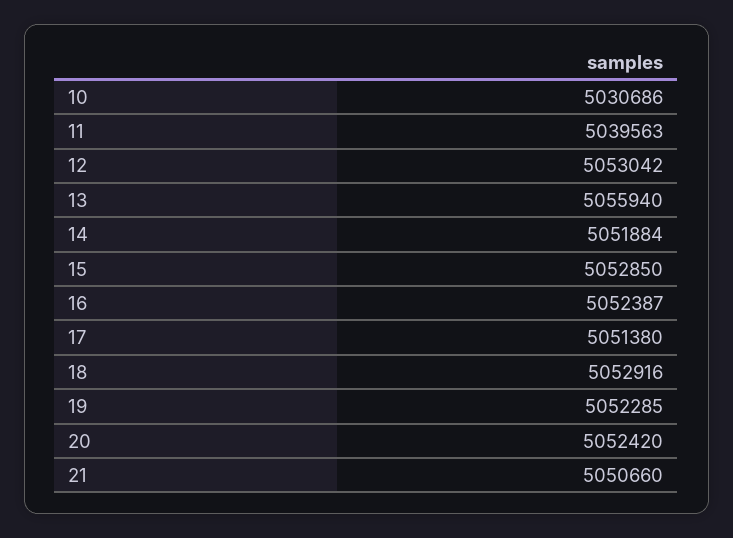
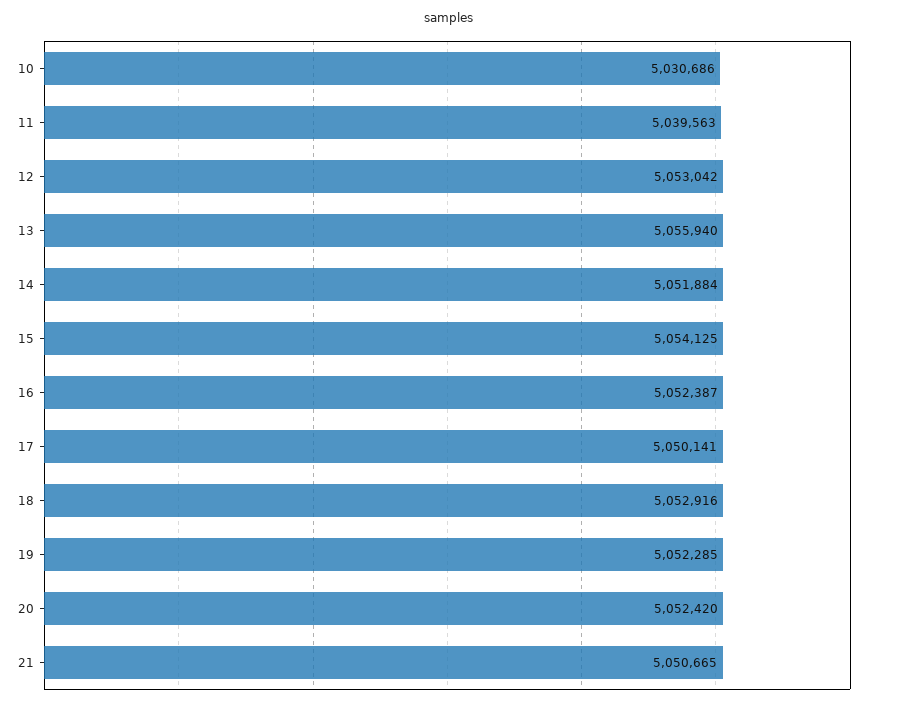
15: 5052850 -> 5054125
17: 5051380 -> 5050141
21: 5050660 -> 5050665

